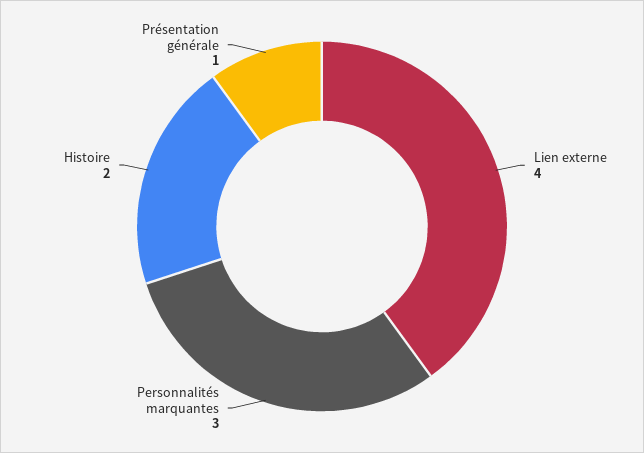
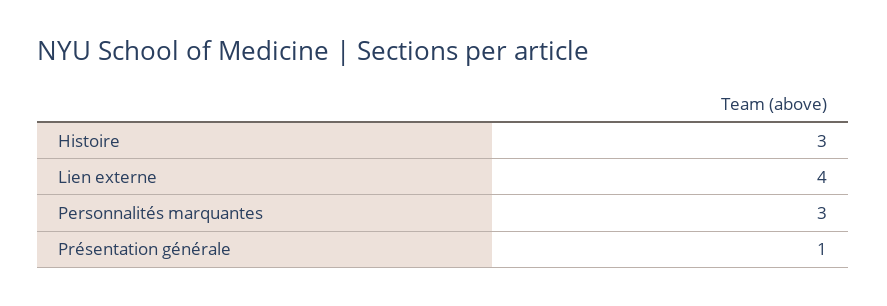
Histoire: 2 -> 3

